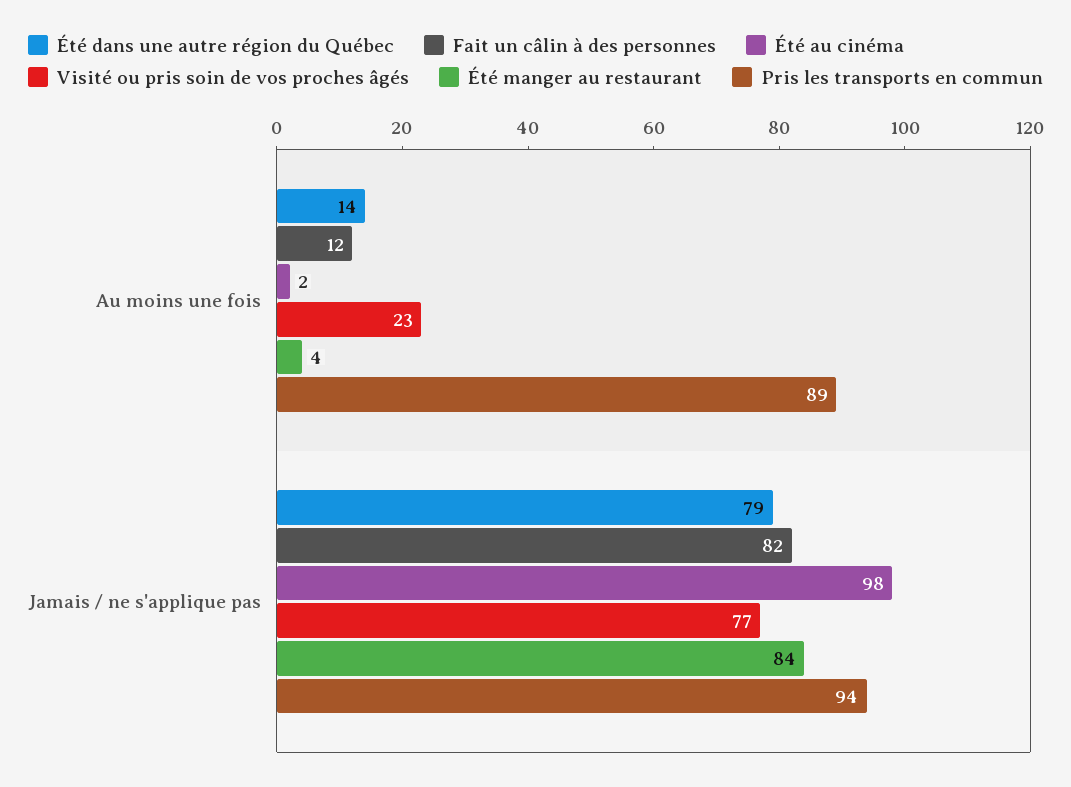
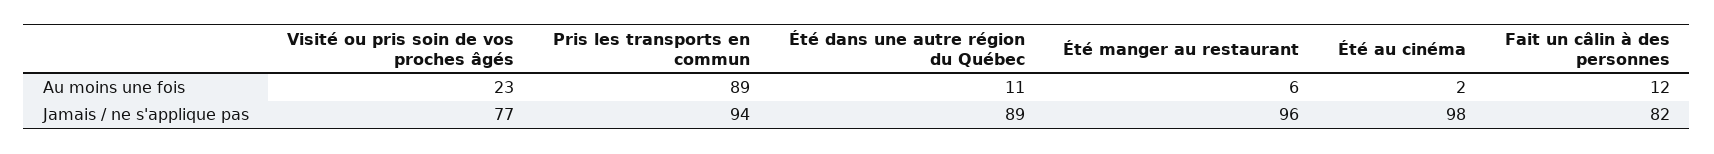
Été dans une autre région du Québec, Au moins une fois: 14 -> 11
Été manger au restaurant, Au moins une fois: 4 -> 6
Été dans une autre région du Québec, Jamais / ne s'applique pas: 79 -> 89
Été manger au restaurant, Jamais / ne s'applique pas: 84 -> 96

